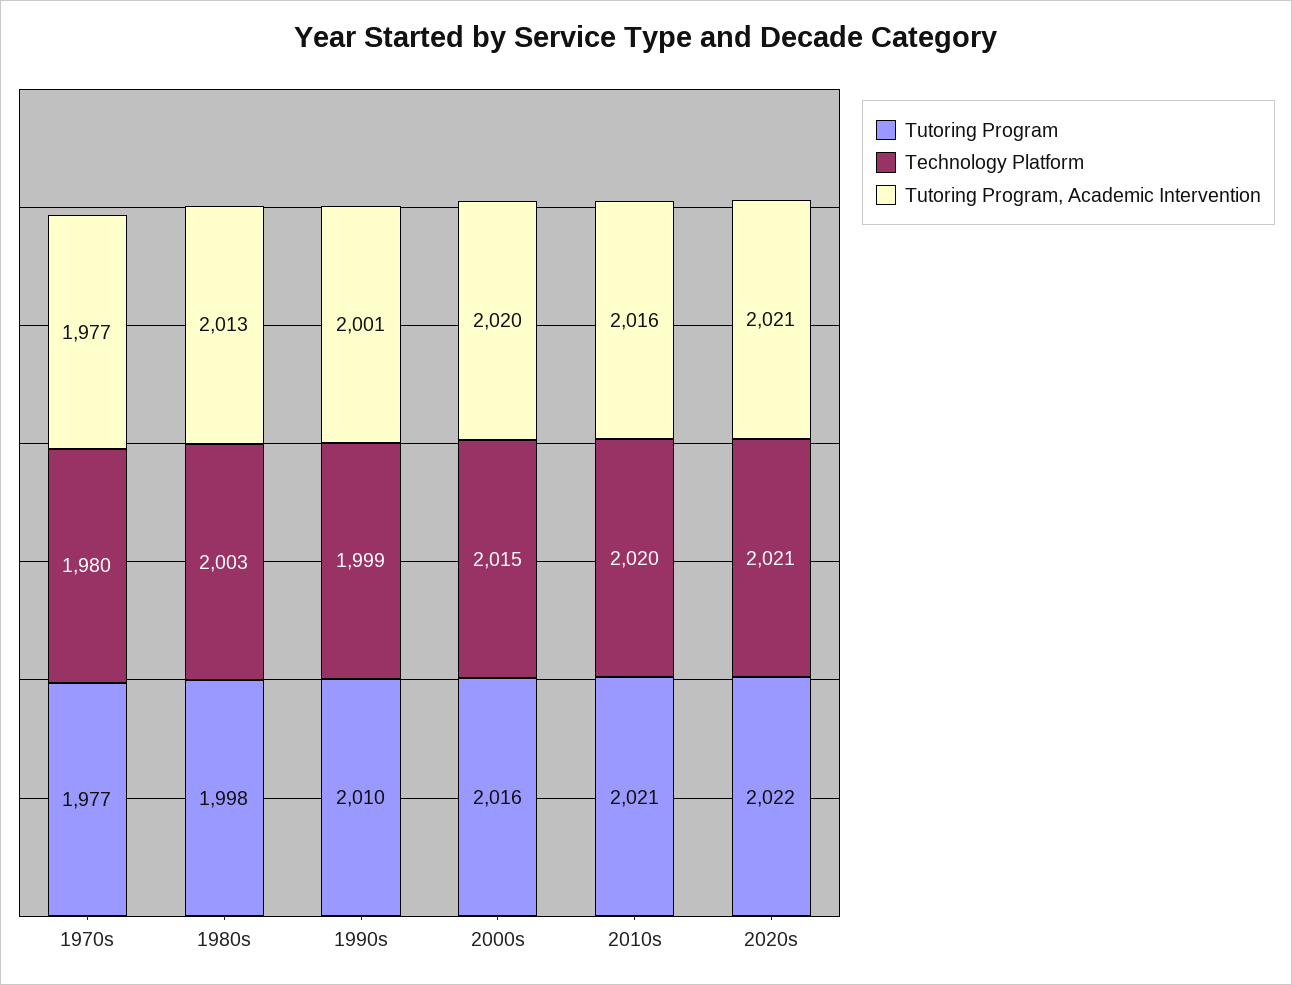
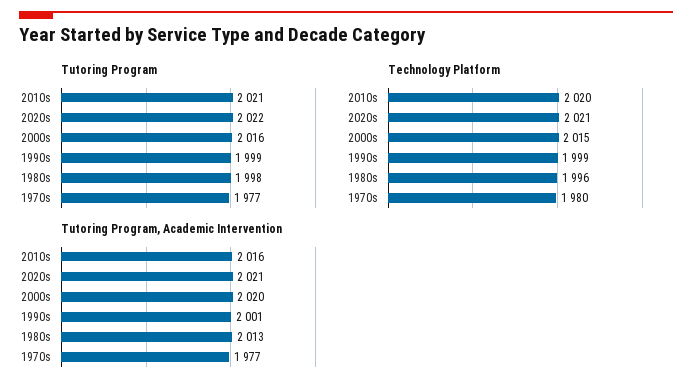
Technology Platform, 1980s: 2003 -> 1996
Tutoring Program, 1990s: 2010 -> 1999

